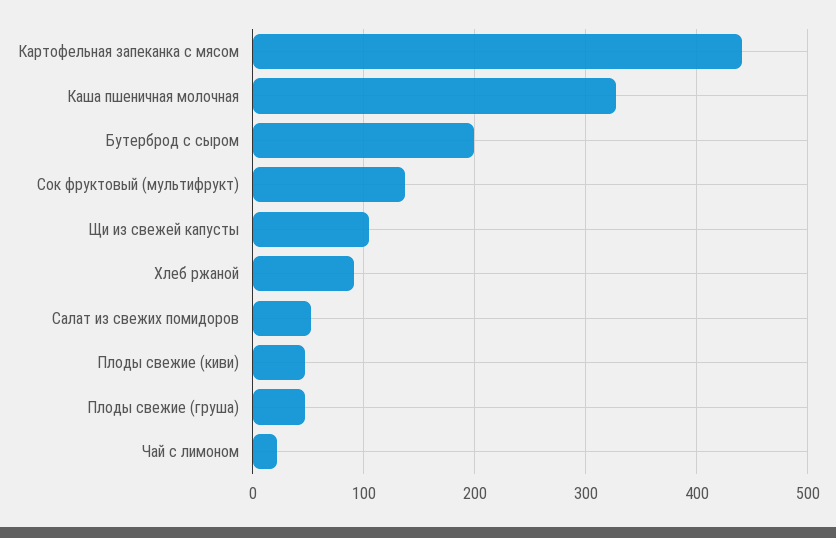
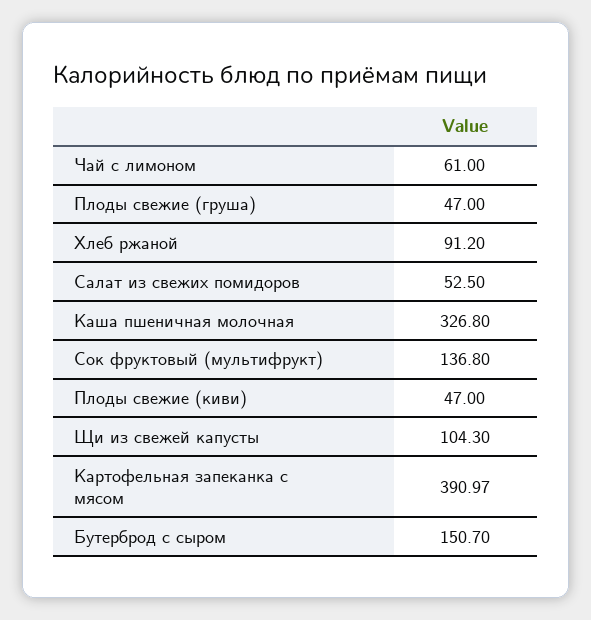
Картофельная запеканка с мясом: 440 -> 390.97
Бутерброд с сыром: 200 -> 150.7
Чай с лимоном: 20 -> 61

